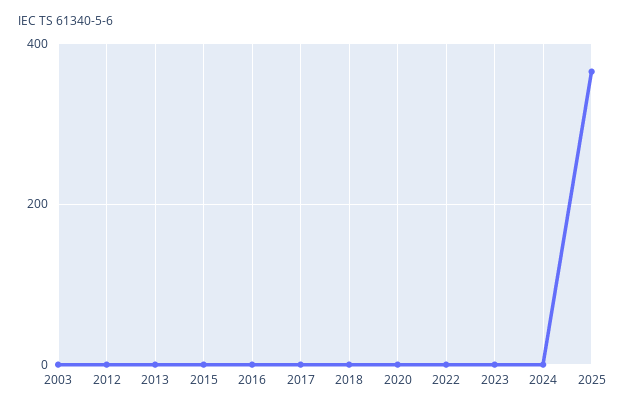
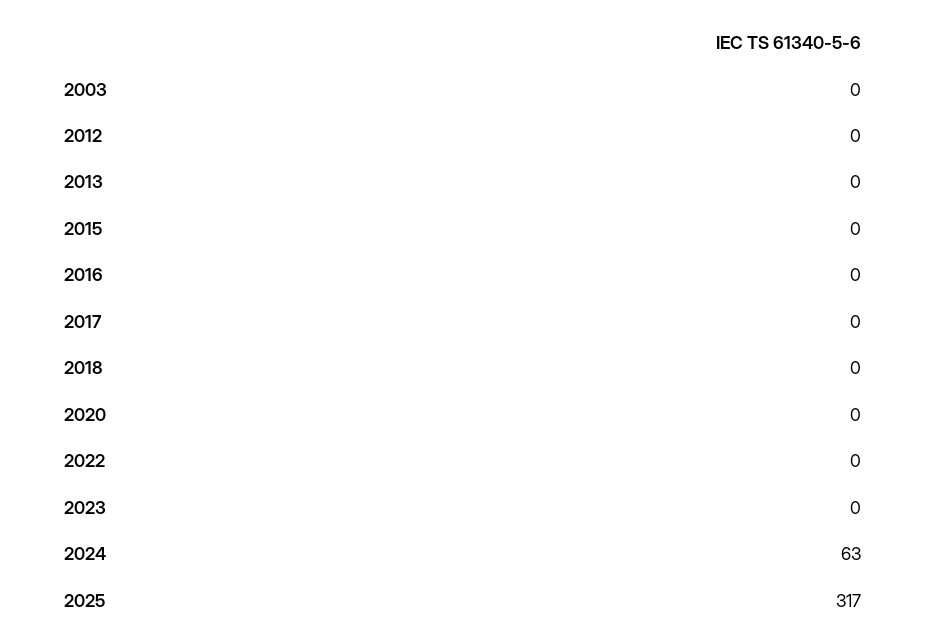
2024: 0 -> 63
2025: 360 -> 317

